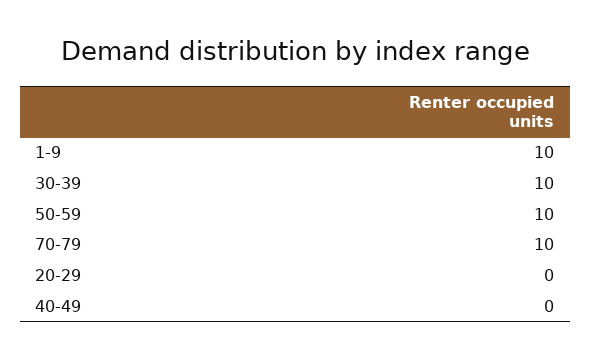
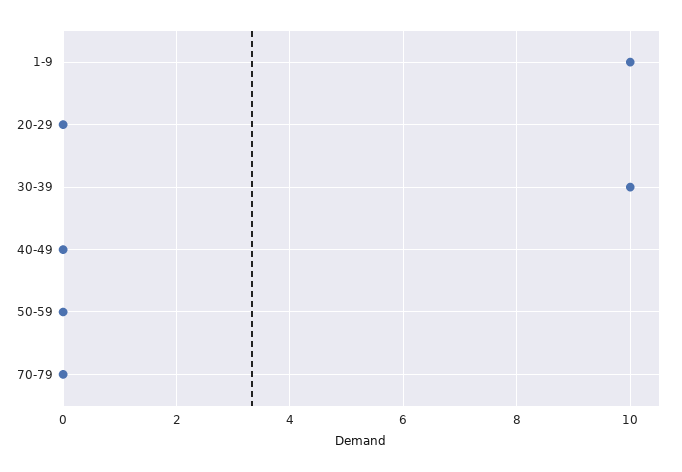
50-59: 10 -> 0
70-79: 10 -> 0

